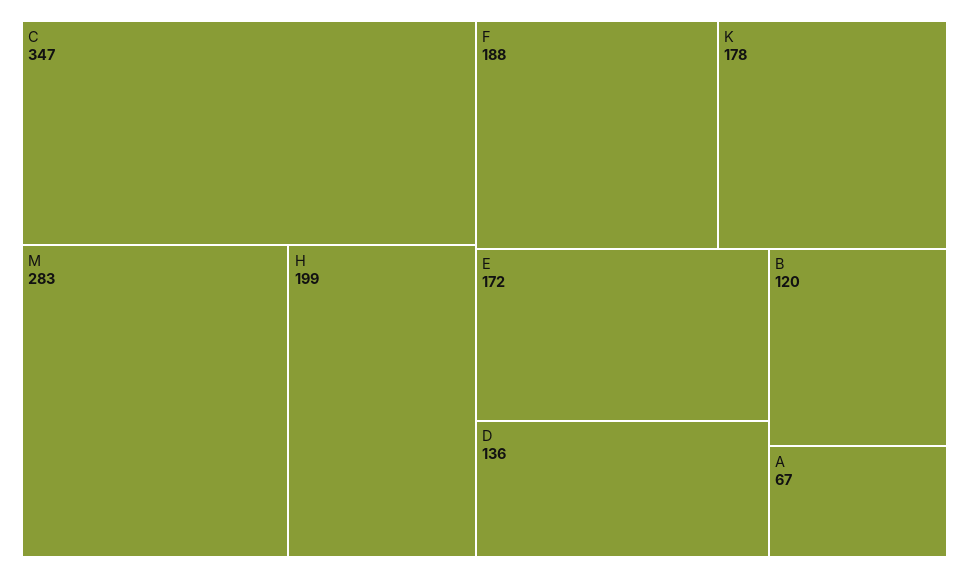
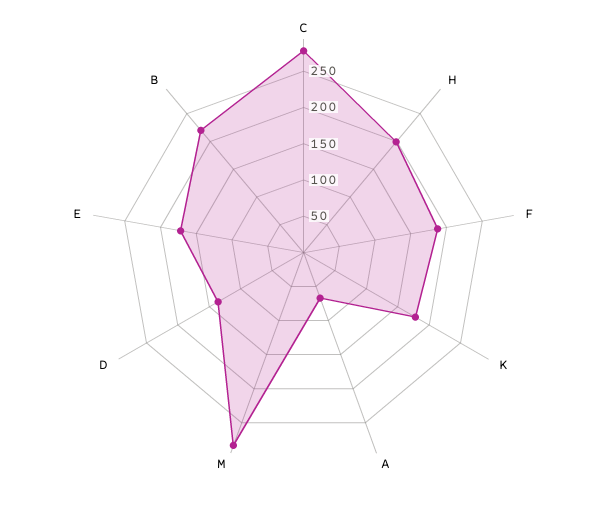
C: 347 -> 275
B: 120 -> 225

